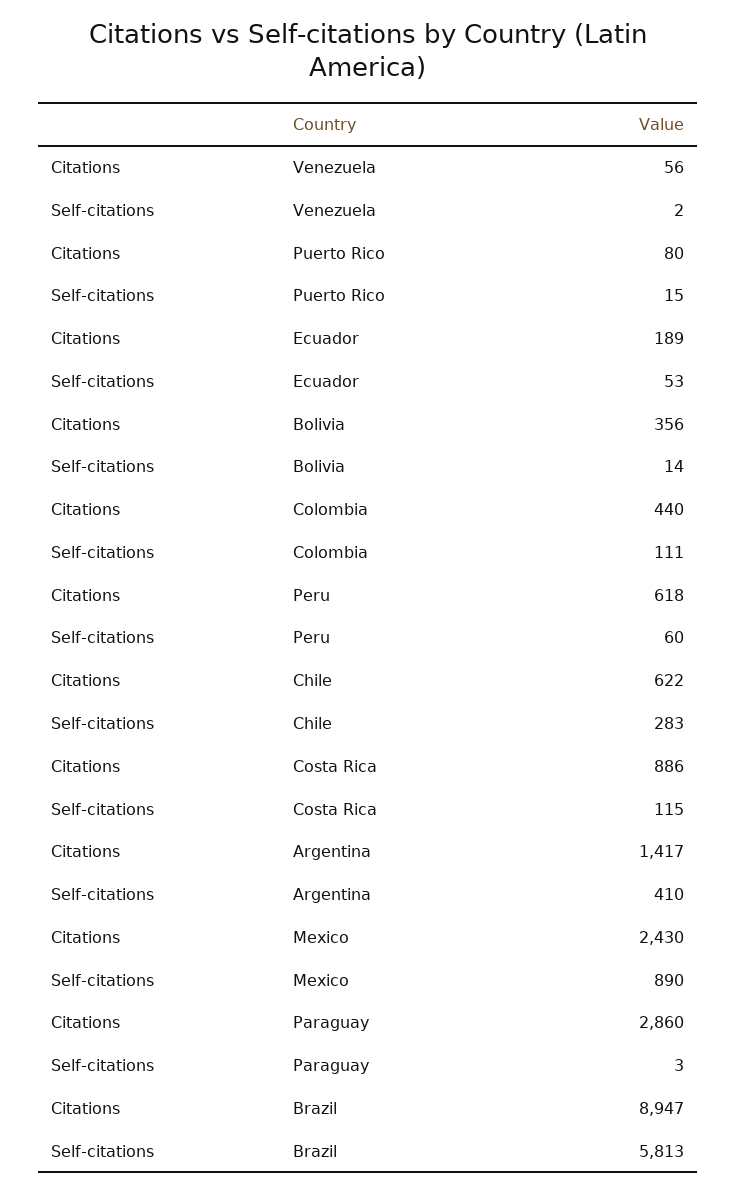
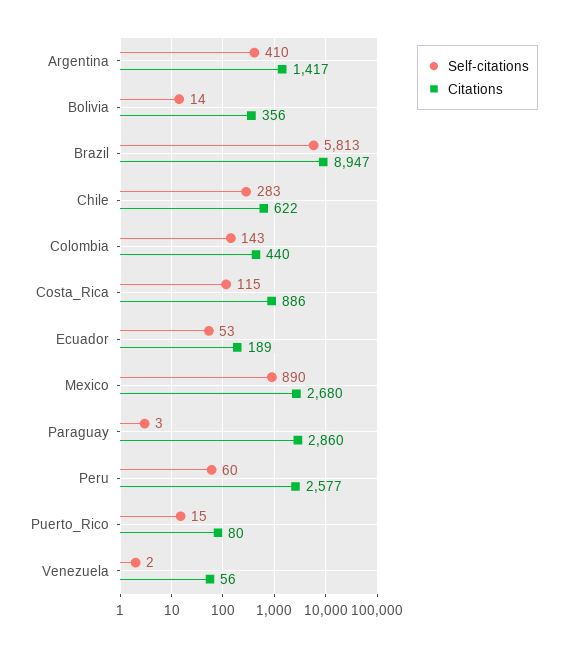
Self-citations, Colombia: 111 -> 143
Citations, Peru: 618 -> 2577
Citations, Mexico: 2430 -> 2680

